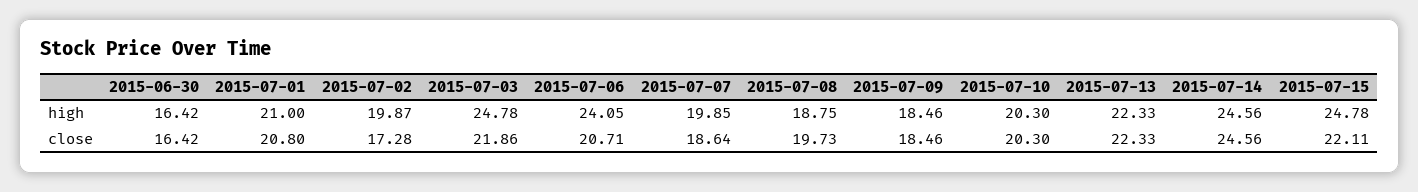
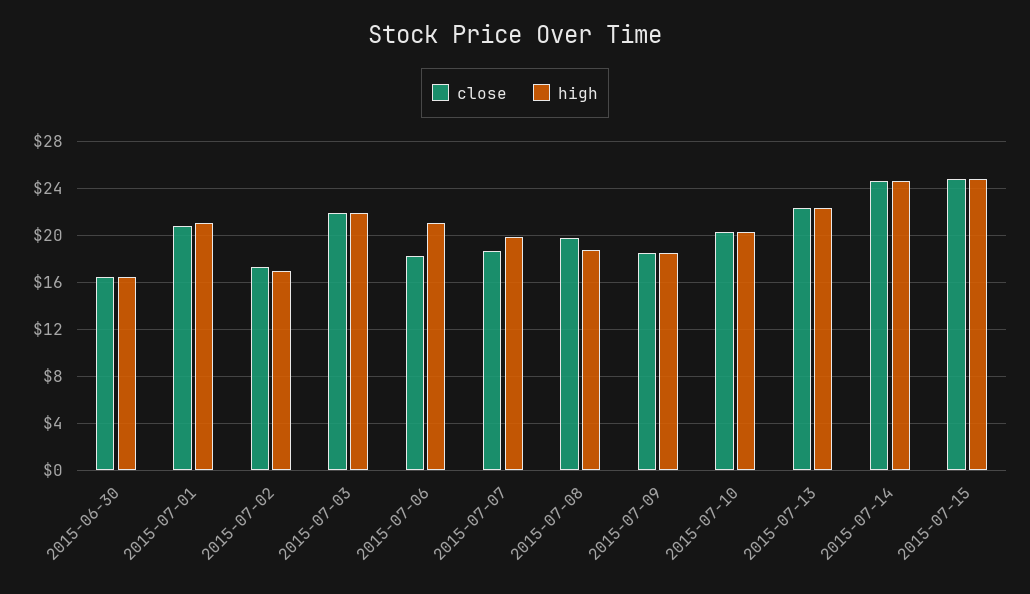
high, 2015-07-02: 19.87 -> 17
high, 2015-07-03: 24.78 -> 22
high, 2015-07-06: 24.05 -> 21
close, 2015-07-06: 20.71 -> 18
close, 2015-07-15: 22.11 -> 25

